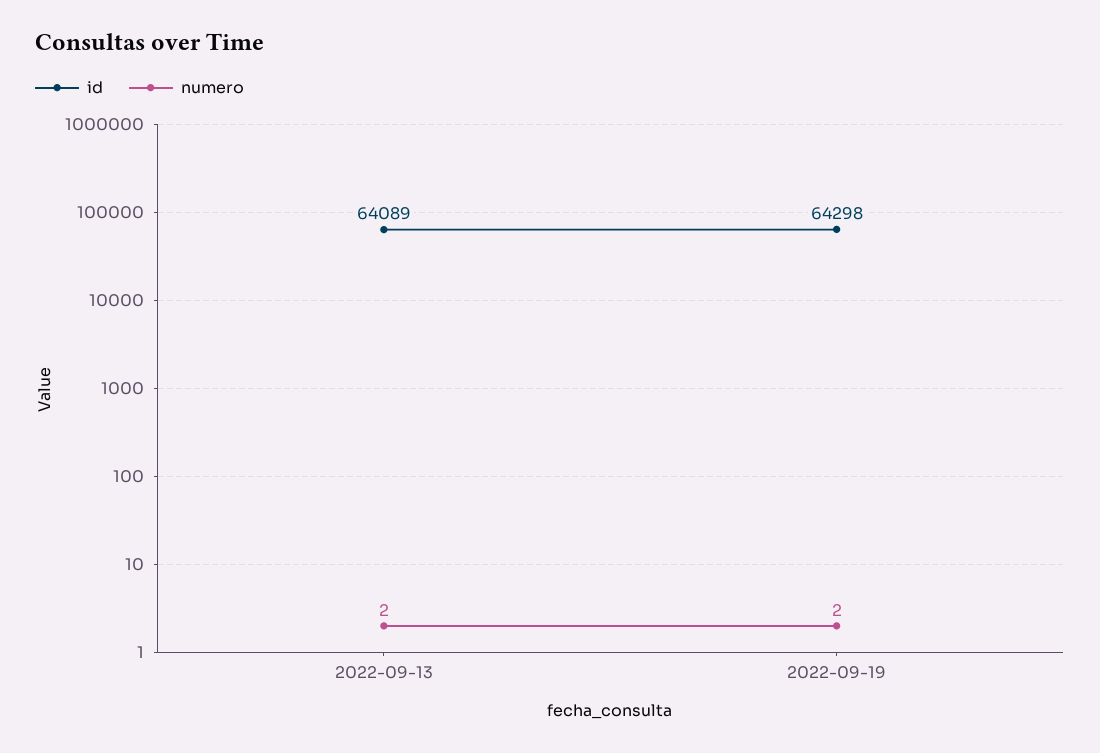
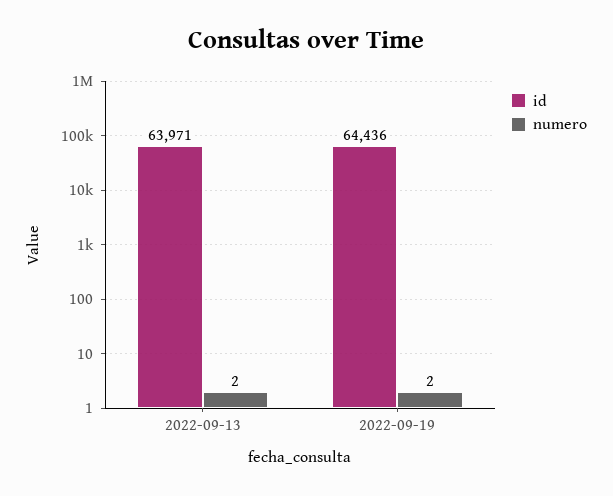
id, 2022-09-13: 64089 -> 63971
id, 2022-09-19: 64298 -> 64436

